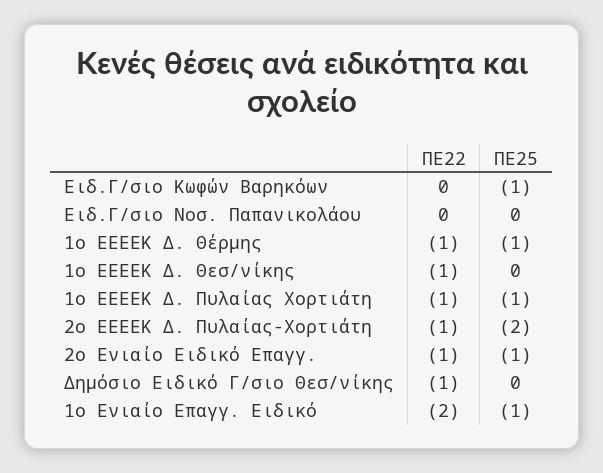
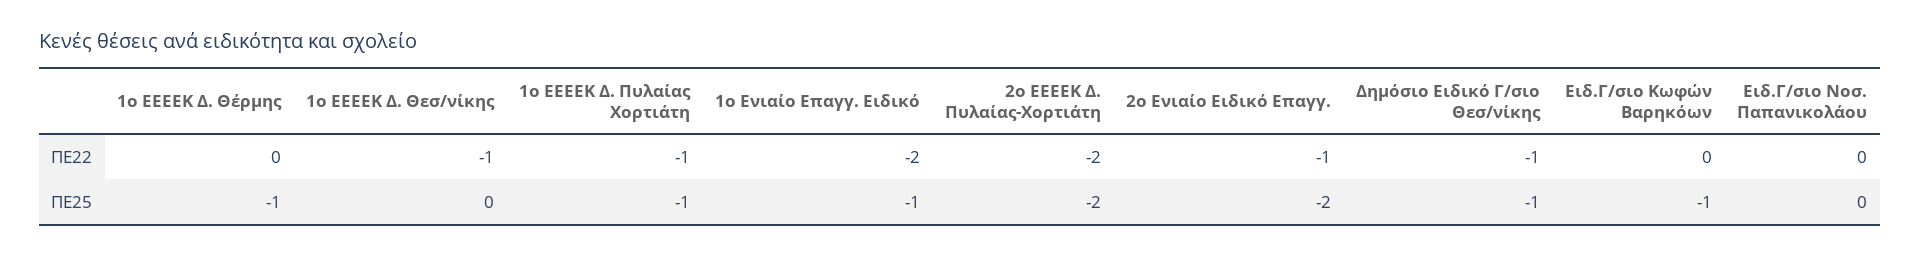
ΠΕ22, 1ο ΕΕΕΕΚ Δ. Θέρμης: -1 -> 0
ΠΕ22, 2ο ΕΕΕΕΚ Δ. Πυλαίας-Χορτιάτη: -1 -> -2
ΠΕ25, 2ο Ενιαίο Ειδικό Επαγγ.: -1 -> -2
ΠΕ25, Δημόσιο Ειδικό Γ/σιο Θεσ/νίκης: 0 -> -1

